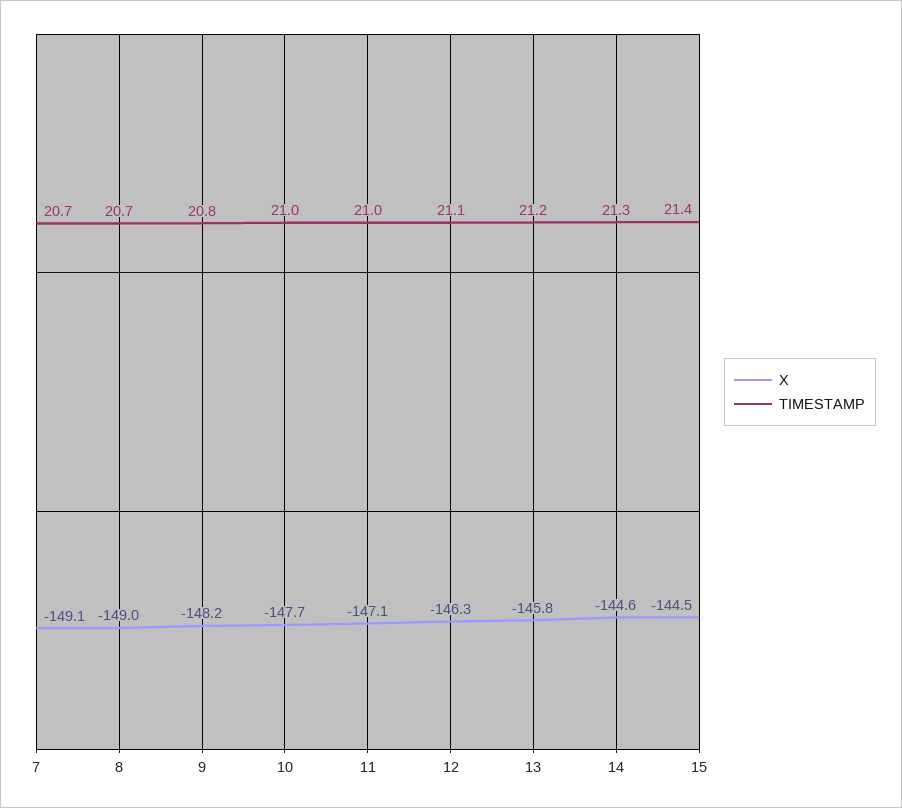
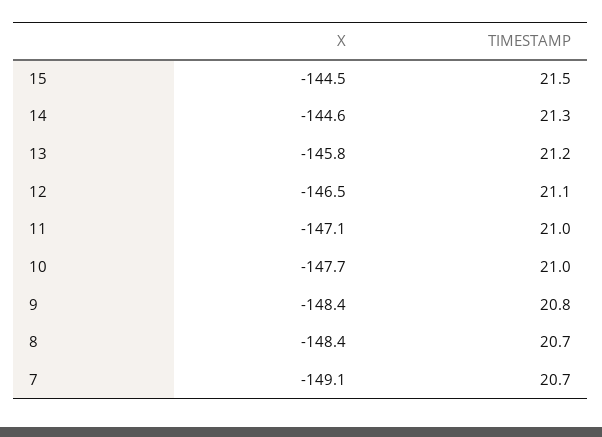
X, 8: -149 -> -148.4
X, 9: -148.2 -> -148.4
X, 12: -146.3 -> -146.5
TIMESTAMP, 15: 21.4 -> 21.5

